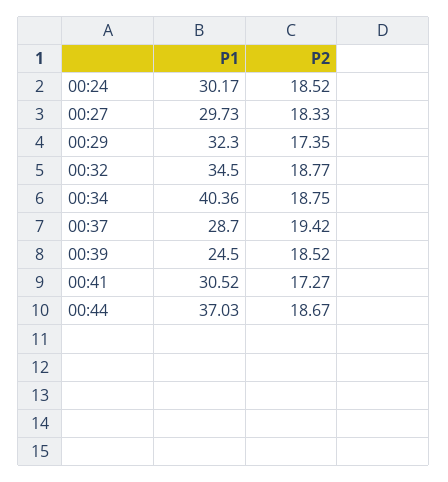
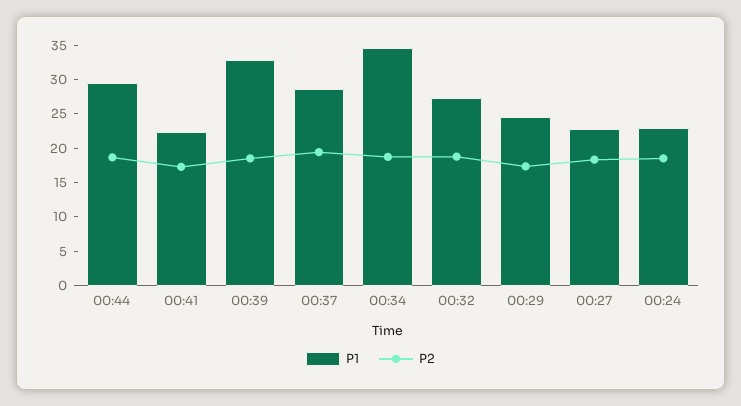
P1, 00:24: 30.17 -> 22.5
P1, 00:27: 29.73 -> 22.5
P1, 00:29: 32.3 -> 25
P1, 00:32: 34.5 -> 27.5
P1, 00:34: 40.36 -> 35
P1, 00:39: 24.5 -> 32.5
P1, 00:41: 30.52 -> 22.5
P1, 00:44: 37.03 -> 30

